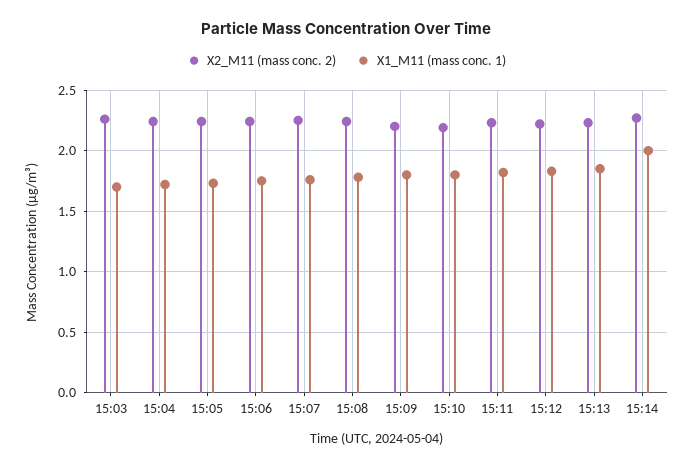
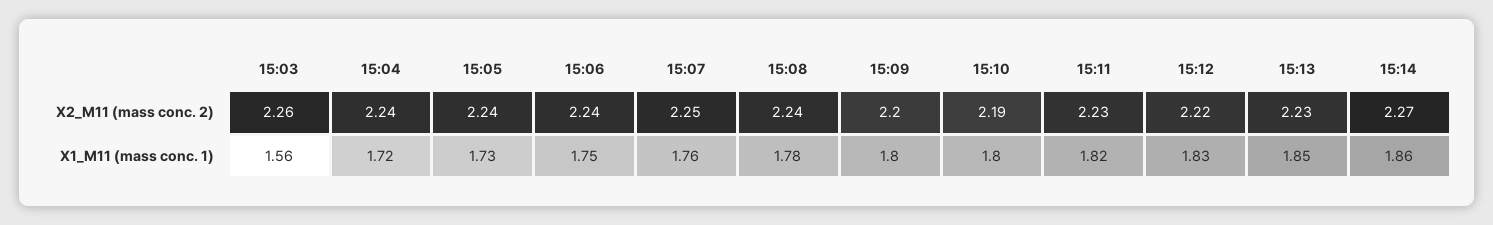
X1_M11 (mass conc. 1), 15:03: 1.7 -> 1.56
X1_M11 (mass conc. 1), 15:14: 2 -> 1.86

